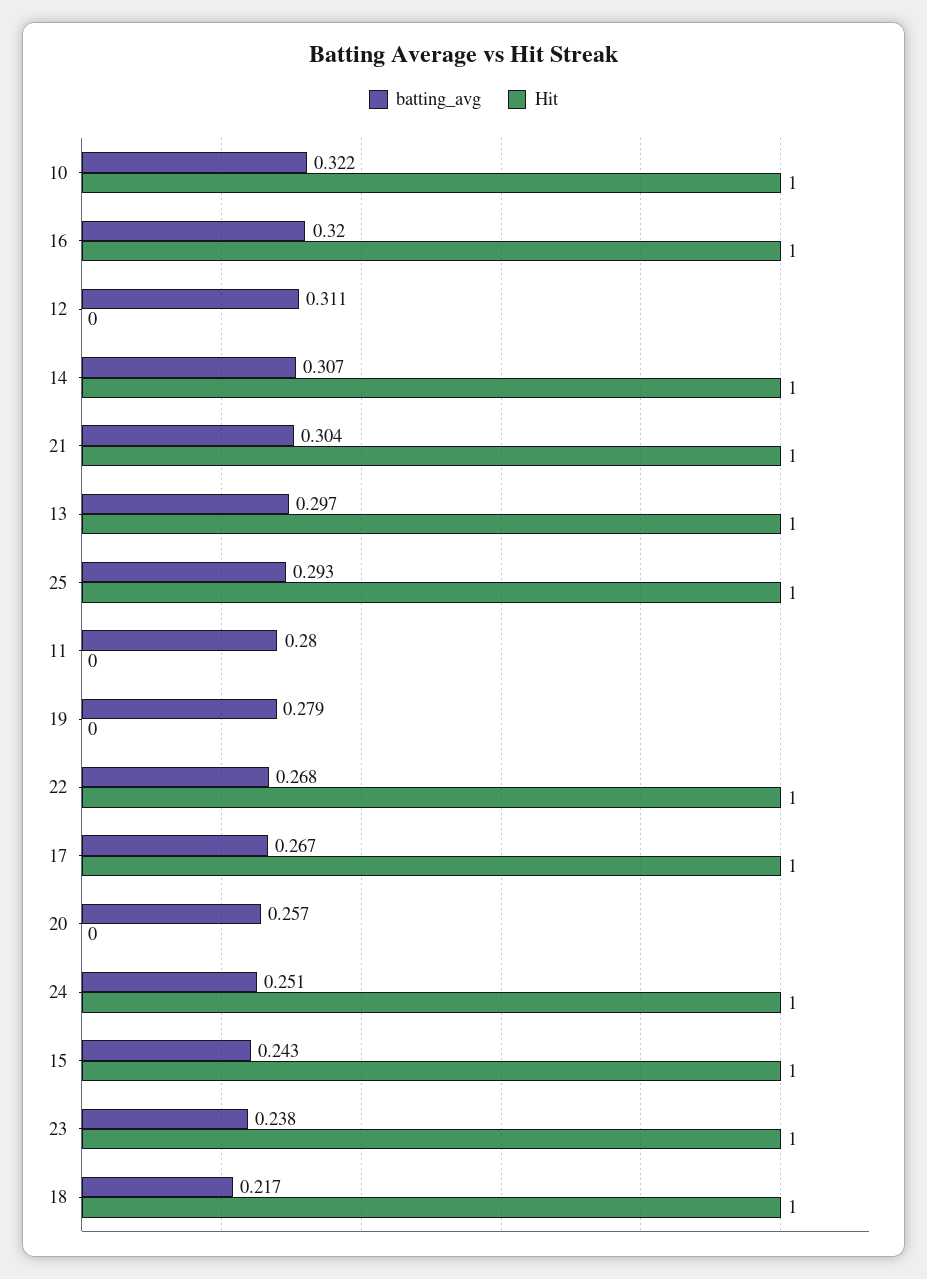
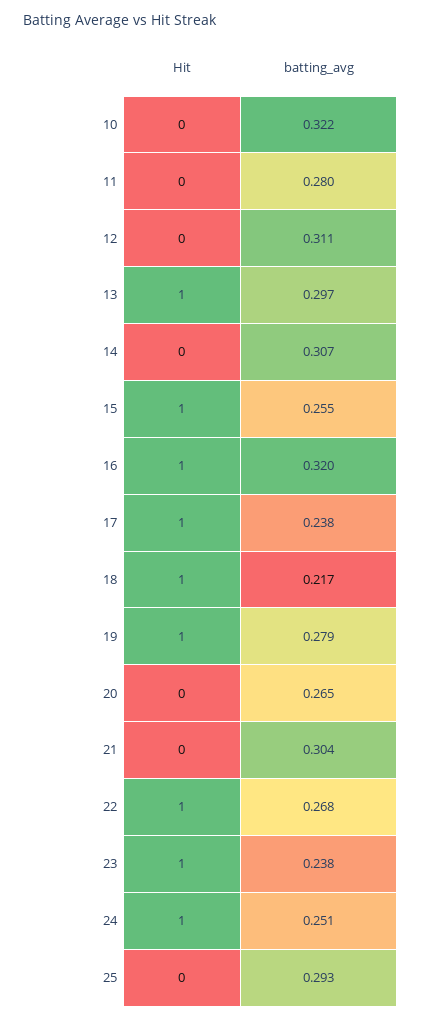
Hit, 10: 1 -> 0
Hit, 14: 1 -> 0
Hit, 21: 1 -> 0
Hit, 25: 1 -> 0
Hit, 19: 0 -> 1
batting_avg, 17: 0.267 -> 0.238
batting_avg, 20: 0.257 -> 0.265
batting_avg, 15: 0.243 -> 0.255

